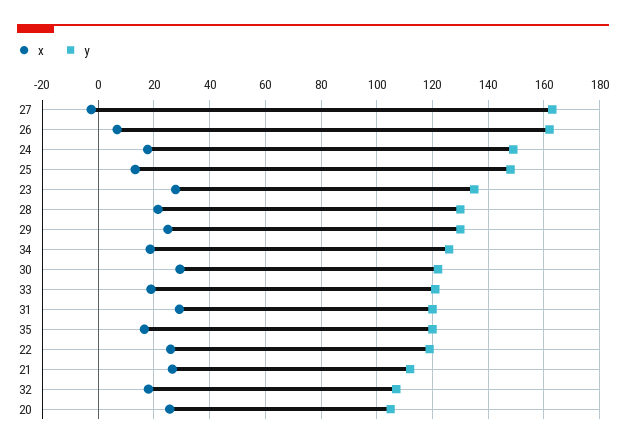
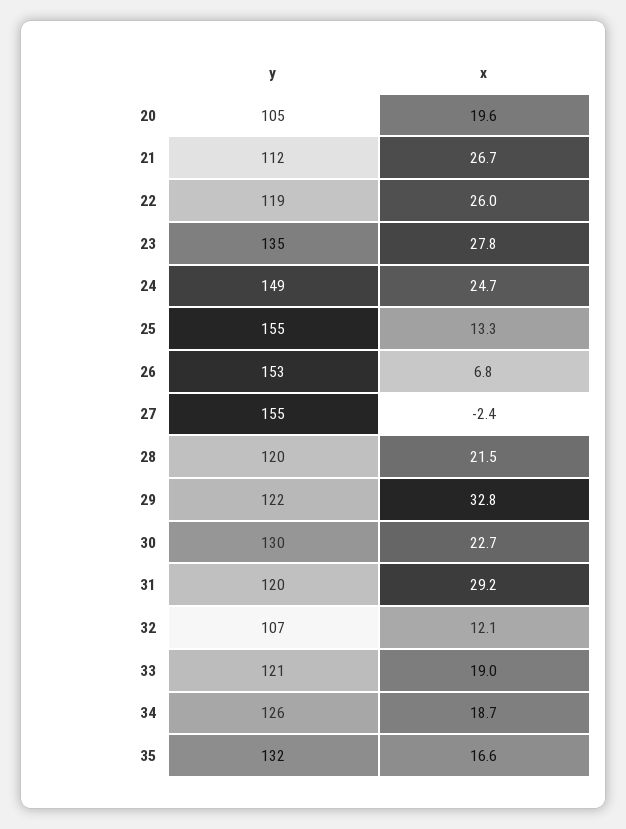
y, 27: 162.5 -> 155
y, 26: 162.5 -> 153
x, 24: 17.5 -> 24.7
y, 25: 147.5 -> 155
y, 28: 130 -> 120
x, 29: 25 -> 32.8
y, 29: 130 -> 122
x, 30: 30 -> 22.7
y, 30: 122.5 -> 130
y, 35: 120 -> 132
x, 32: 17.5 -> 12.1
x, 20: 25 -> 19.6

